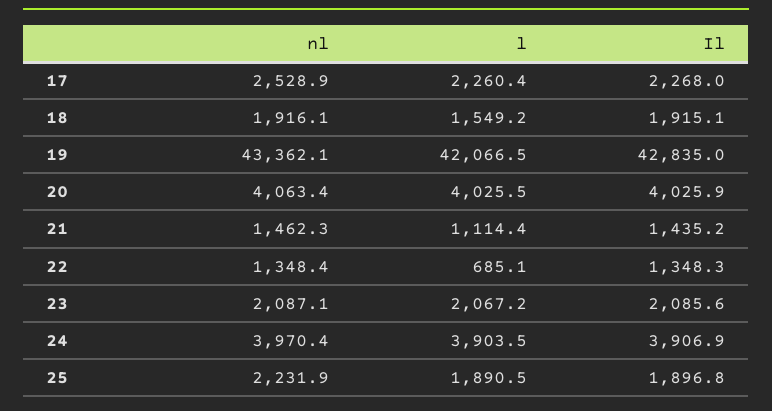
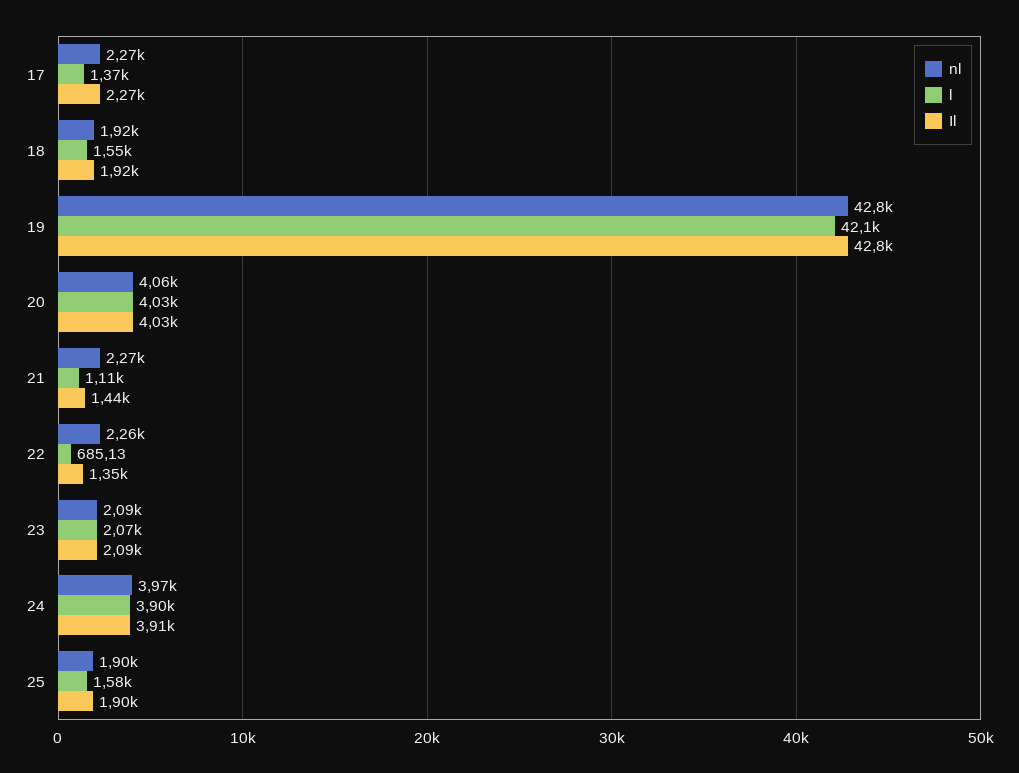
nl, 17: 2528.9 -> 2270
l, 17: 2260.4 -> 1370
nl, 19: 43362.1 -> 42800
nl, 21: 1462.3 -> 2270
nl, 22: 1348.4 -> 2260
nl, 25: 2231.9 -> 1900
l, 25: 1890.5 -> 1580

